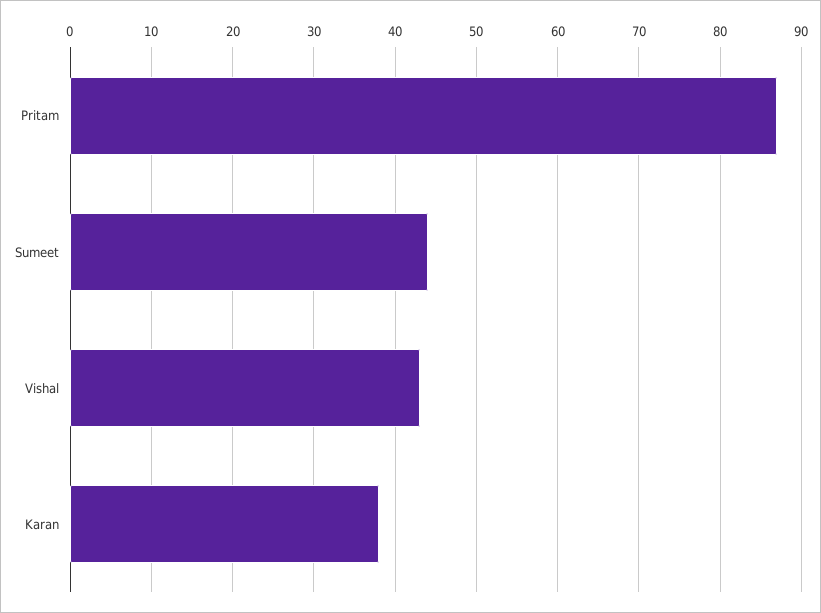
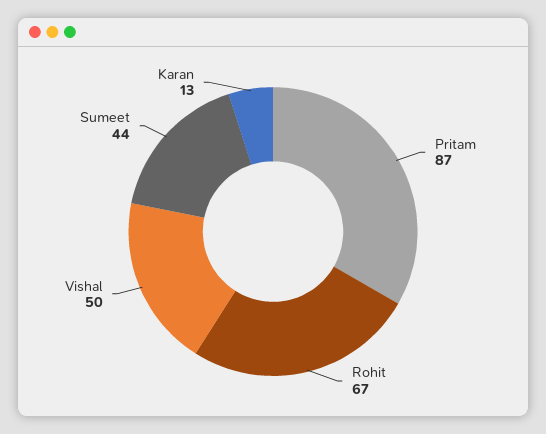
Vishal: 43 -> 50
Karan: 38 -> 13
Rohit: none -> 67

